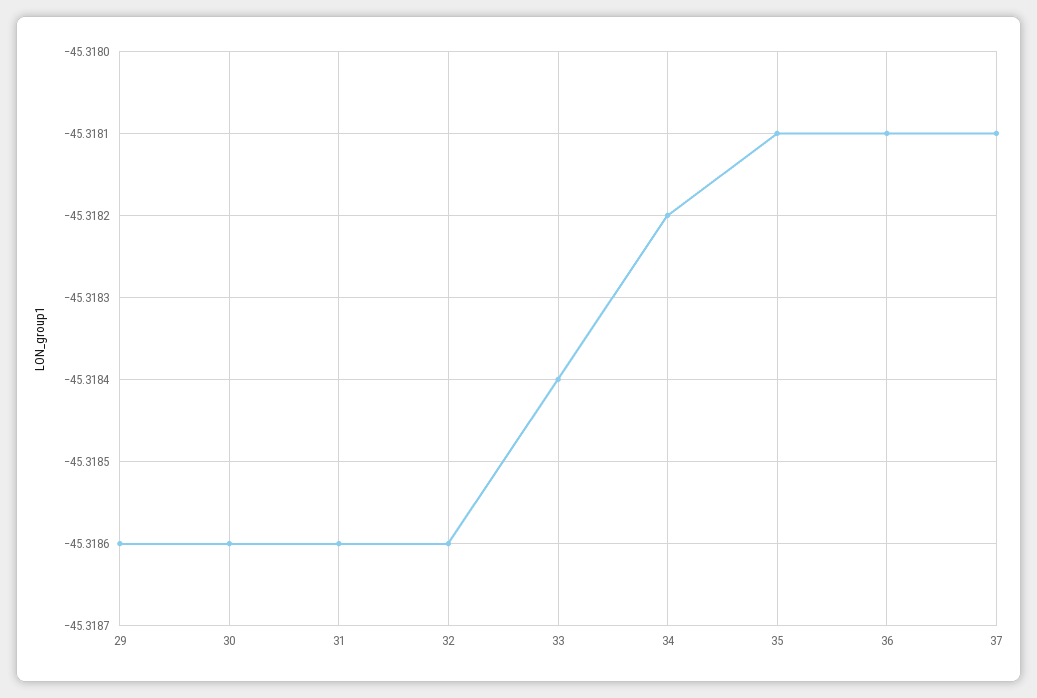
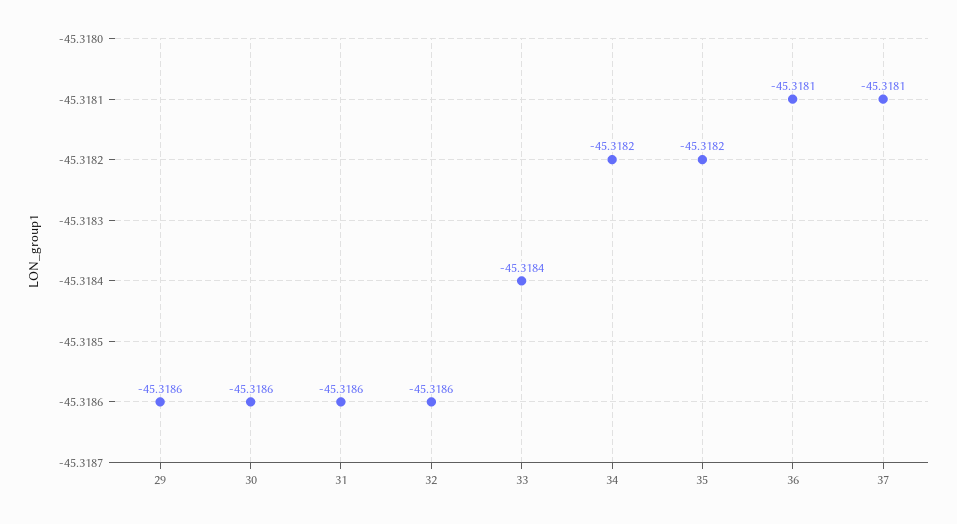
35: -45.3181 -> -45.3182

